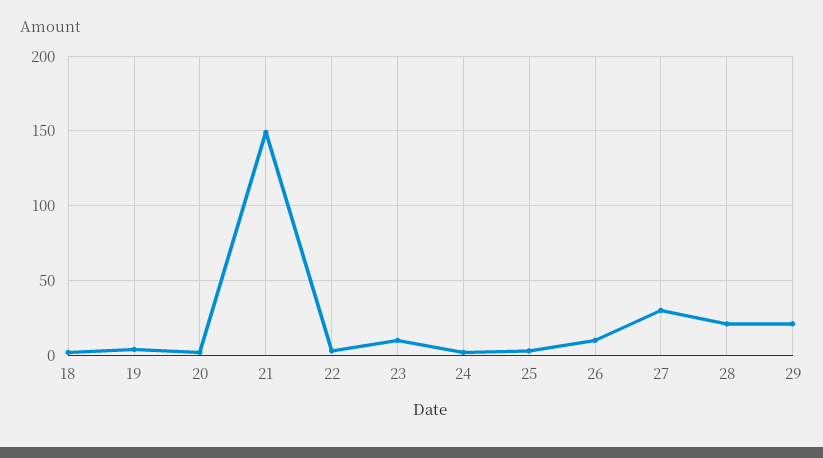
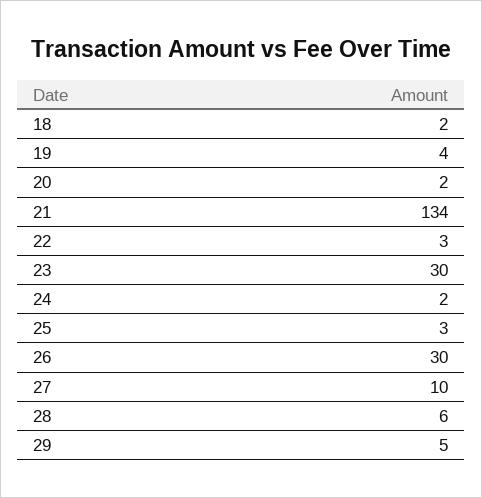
21: 150 -> 134
23: 10 -> 30
26: 10 -> 30
27: 30 -> 10
28: 20 -> 6
29: 20 -> 5

